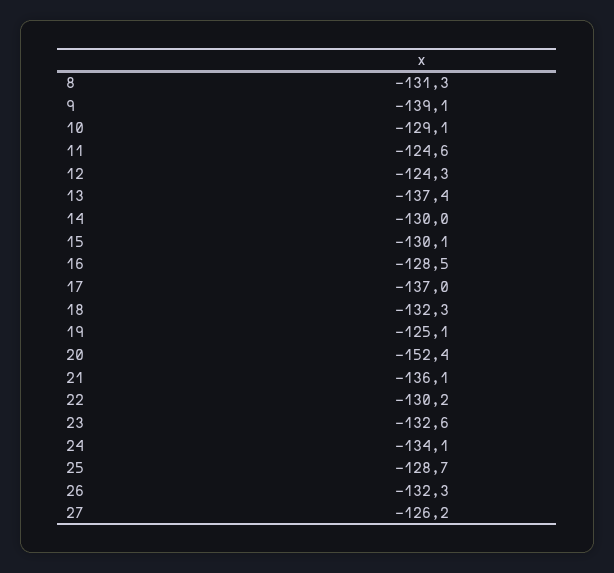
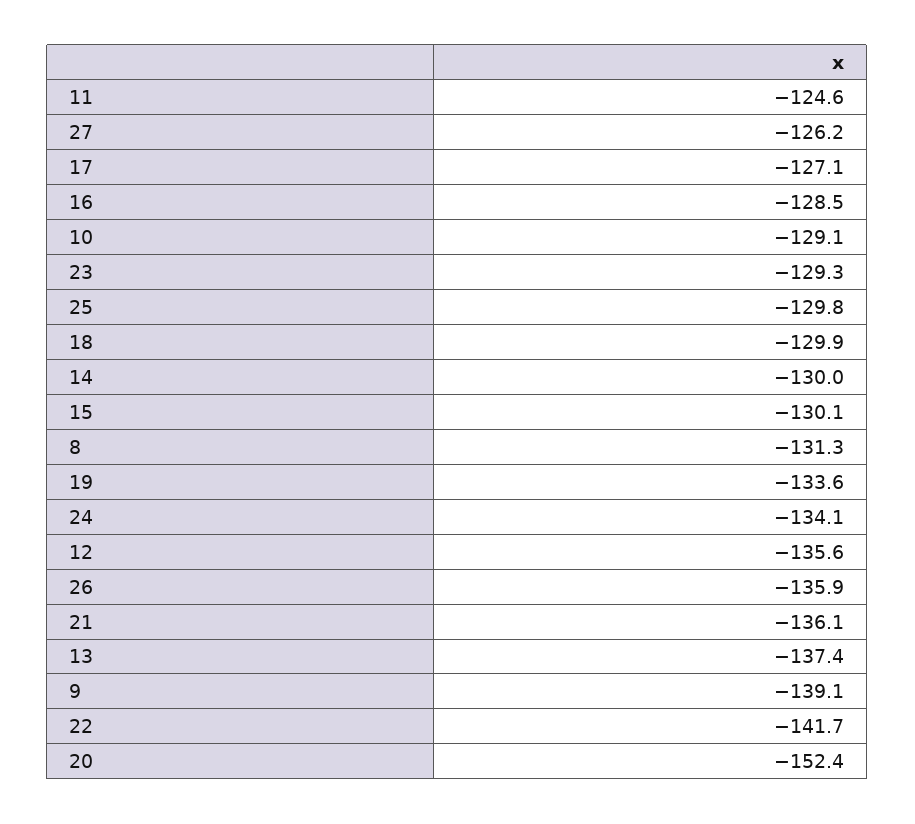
12: -124.3 -> -135.6
17: -137 -> -127.1
18: -132.3 -> -129.9
19: -125.1 -> -133.6
22: -130.2 -> -141.7
23: -132.6 -> -129.3
25: -128.7 -> -129.8
26: -132.3 -> -135.9

